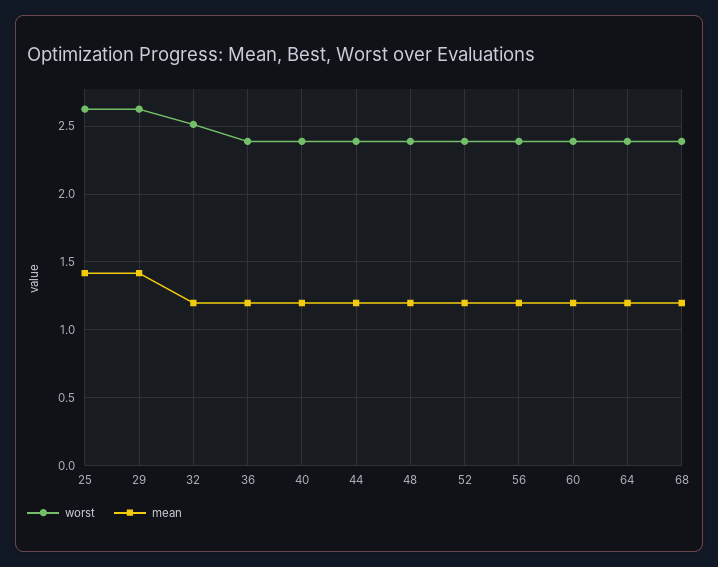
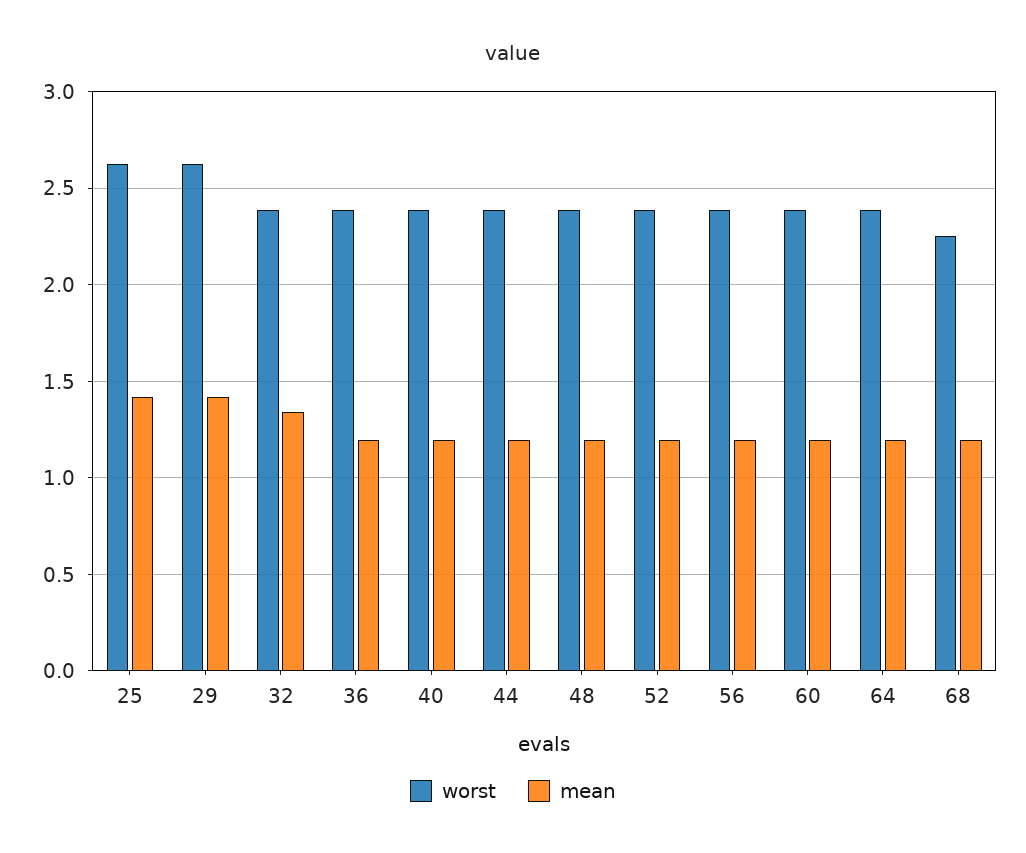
worst, 32: 2.5 -> 2.4
mean, 32: 1.2 -> 1.35
worst, 68: 2.4 -> 2.25

